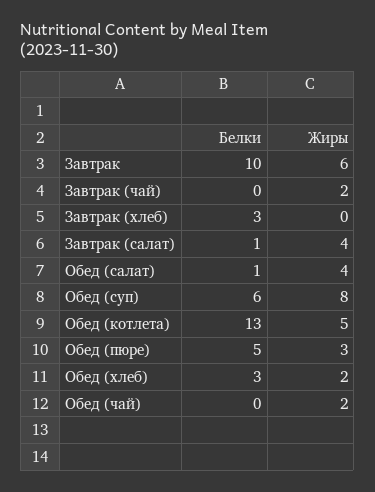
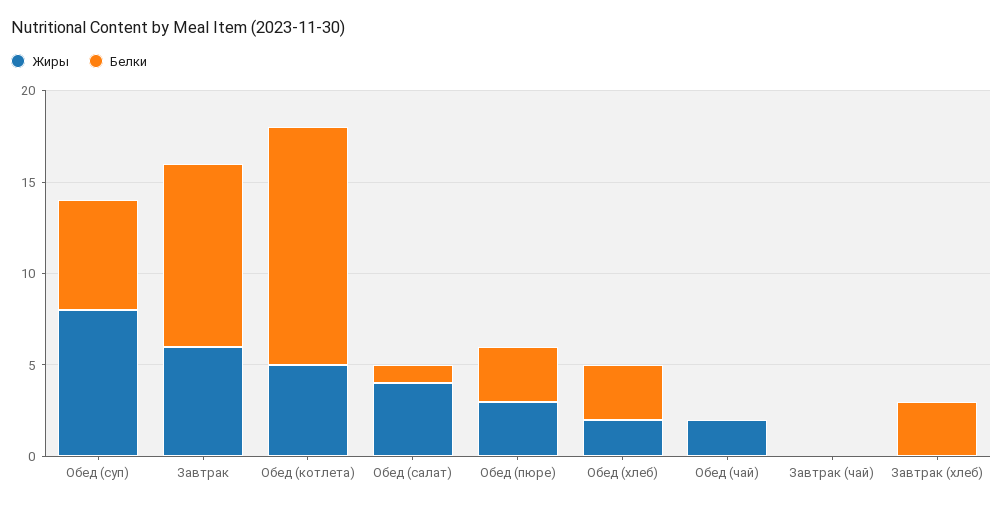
Жиры, Завтрак (чай): 2 -> 0
Белки, Завтрак (салат): 1 -> none
Жиры, Завтрак (салат): 4 -> none
Белки, Обед (пюре): 5 -> 3

